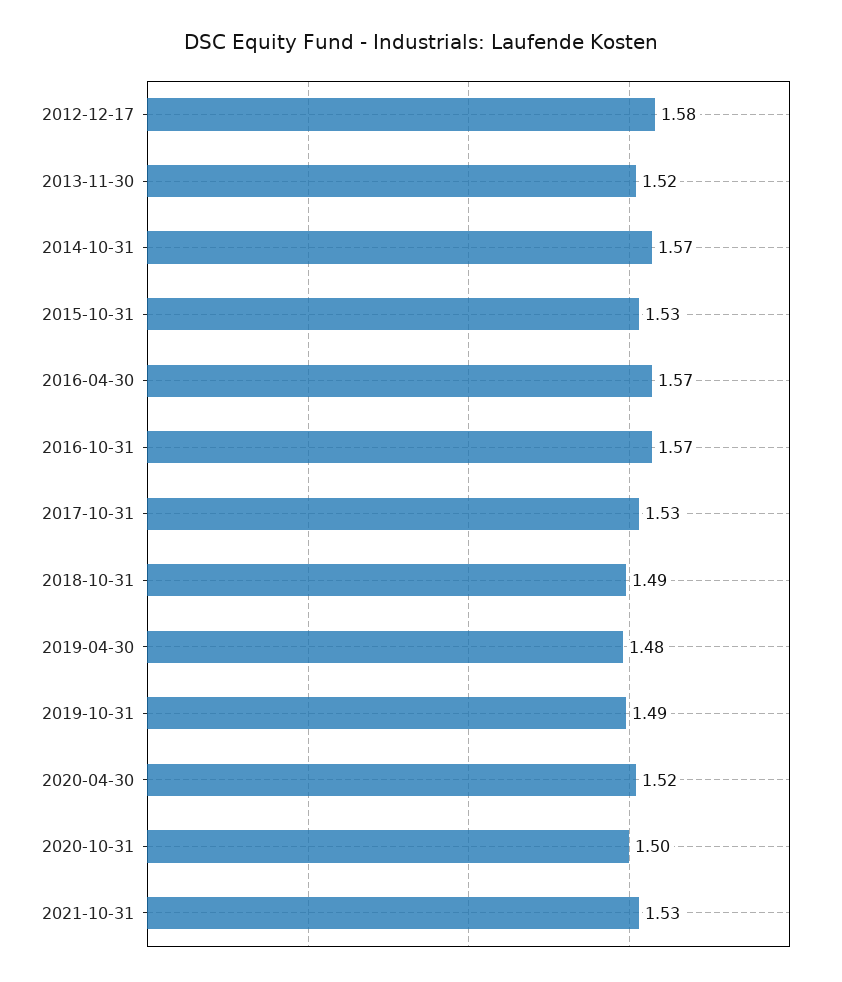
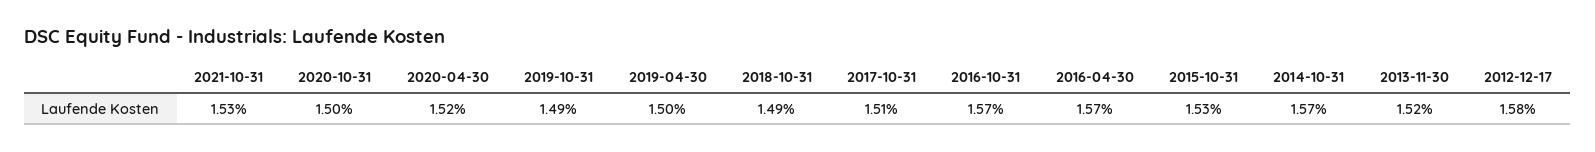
2017-10-31: 1.53 -> 1.51
2019-04-30: 1.48 -> 1.5

